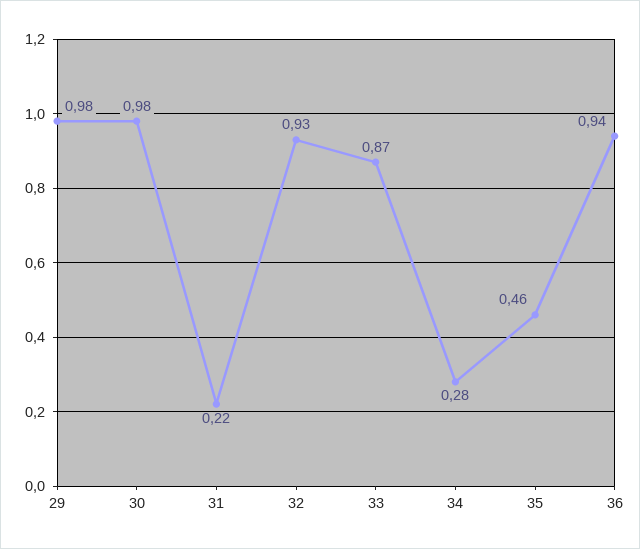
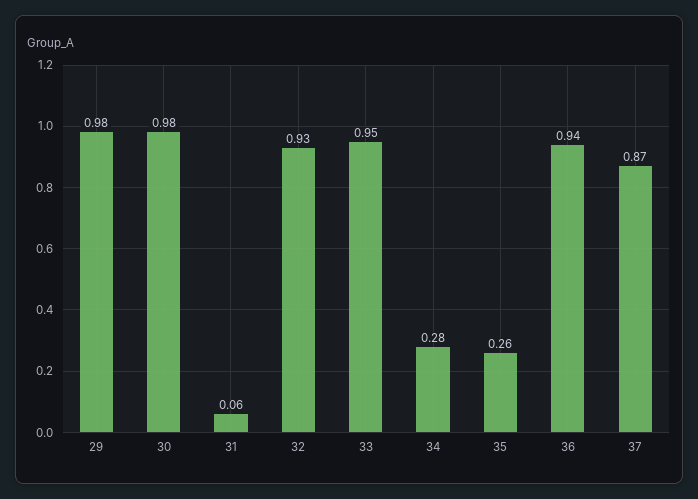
31: 0.22 -> 0.06
33: 0.87 -> 0.95
35: 0.46 -> 0.26
37: none -> 0.87

